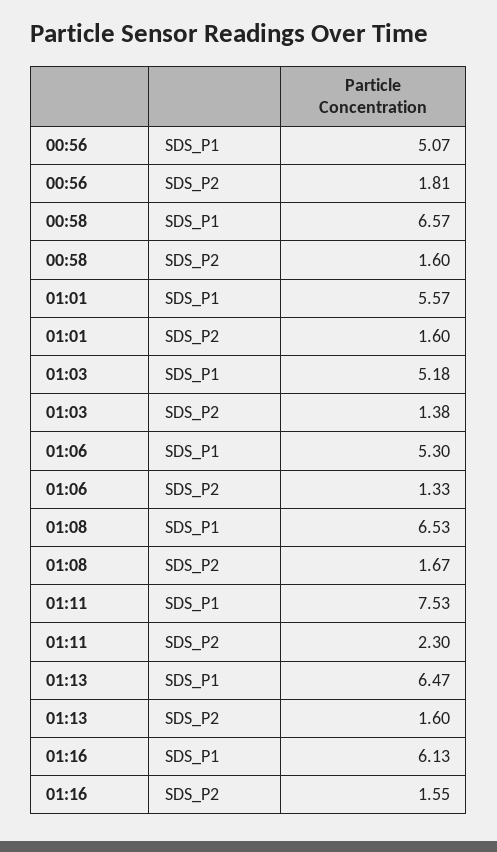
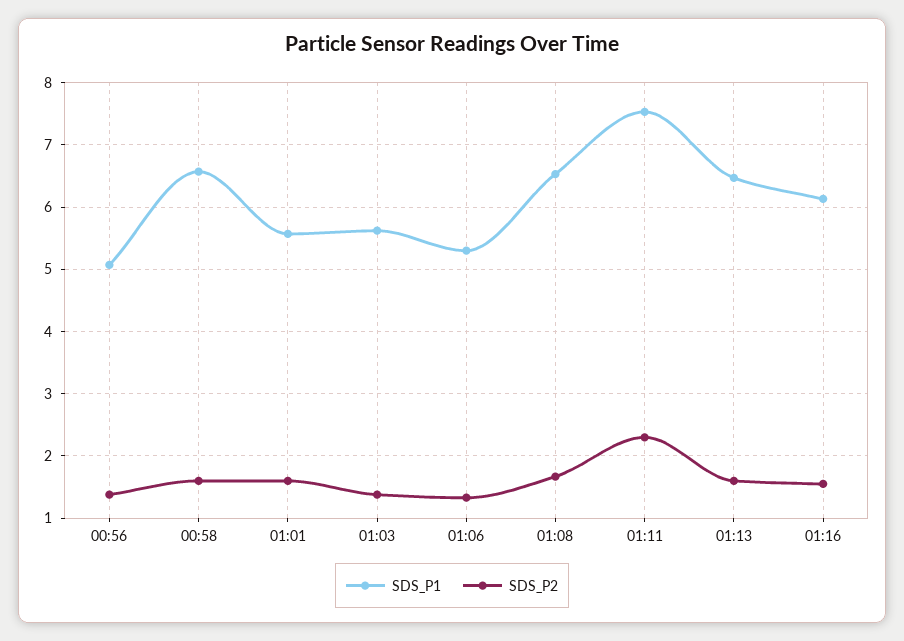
SDS_P2, 00:56: 1.81 -> 1.4
SDS_P1, 01:03: 5.18 -> 5.6

